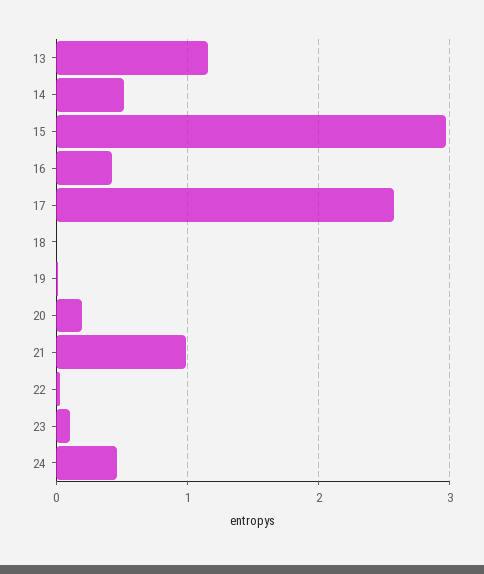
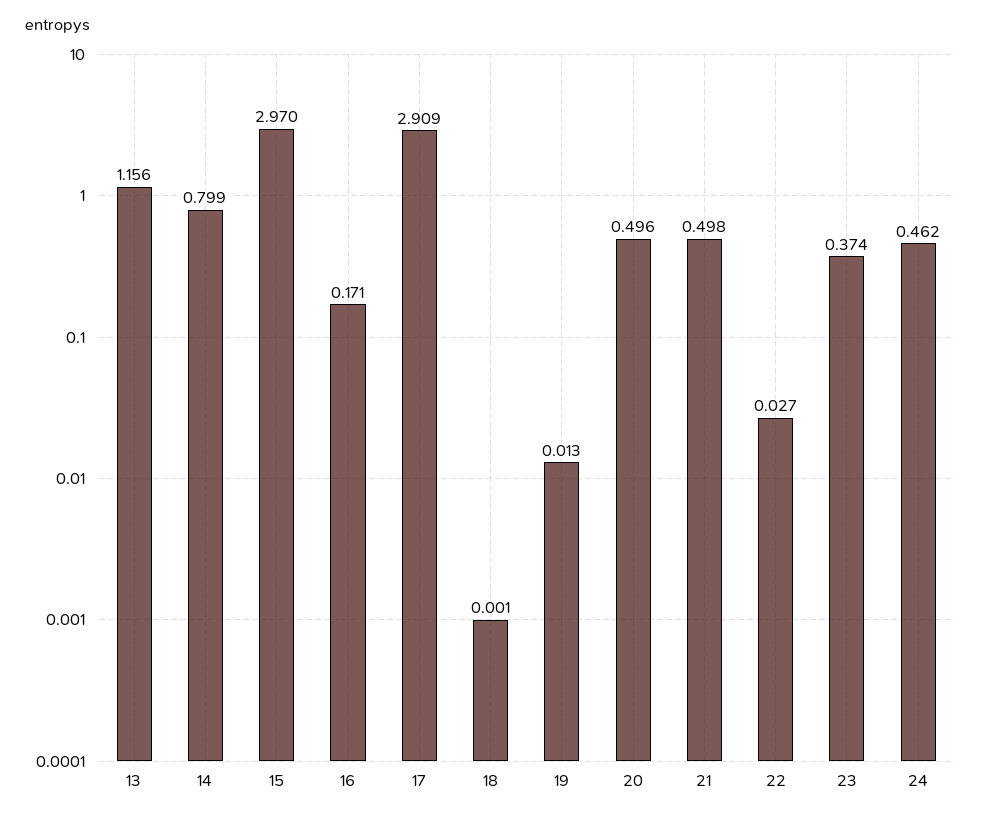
14: 0.5 -> 0.799
16: 0.4 -> 0.171
17: 2.6 -> 2.909
20: 0.2 -> 0.496
21: 1 -> 0.498
23: 0.1 -> 0.374

